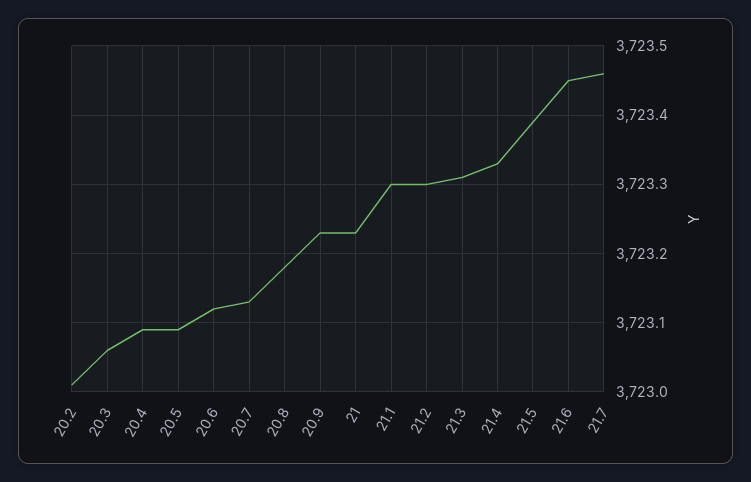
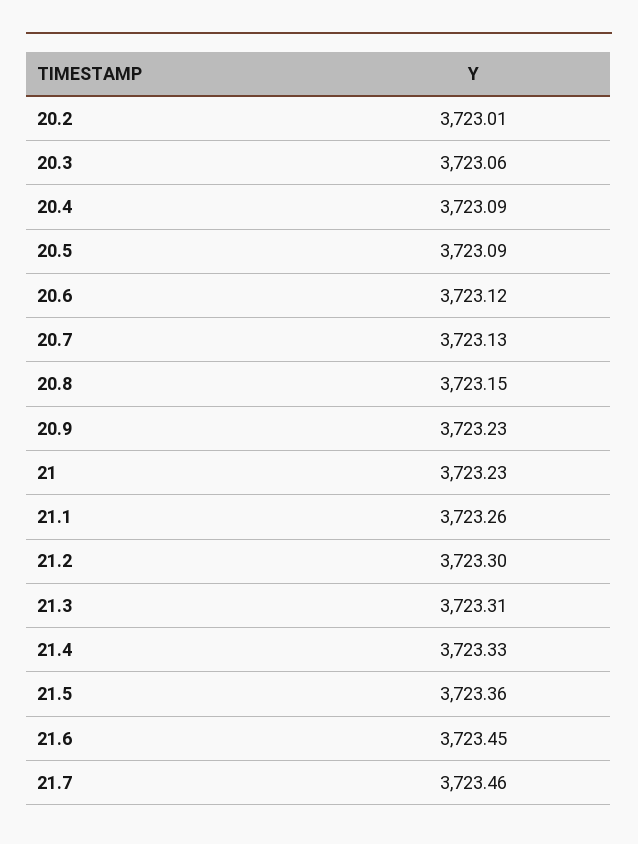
20.8: 3723.18 -> 3723.15
21.1: 3723.3 -> 3723.26
21.5: 3723.39 -> 3723.36

